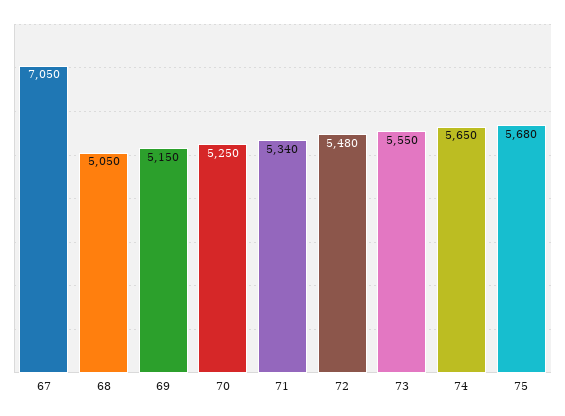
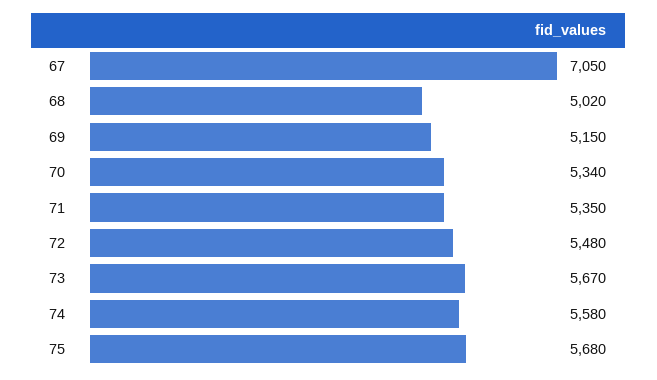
68: 5050 -> 5020
70: 5250 -> 5340
71: 5340 -> 5350
73: 5550 -> 5670
74: 5650 -> 5580

